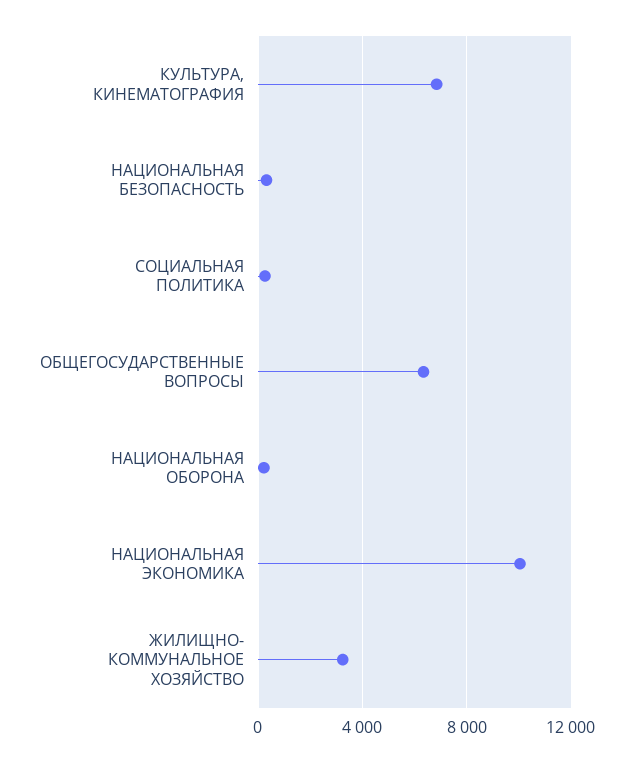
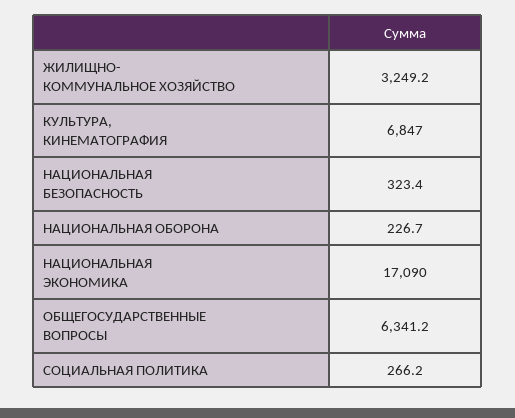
НАЦИОНАЛЬНАЯ ЭКОНОМИКА: 10000 -> 17090

